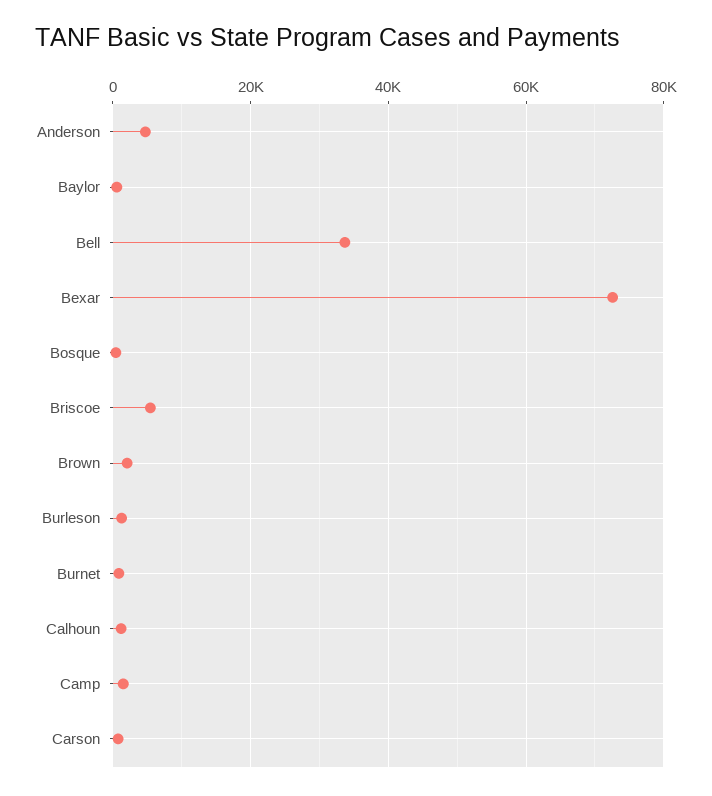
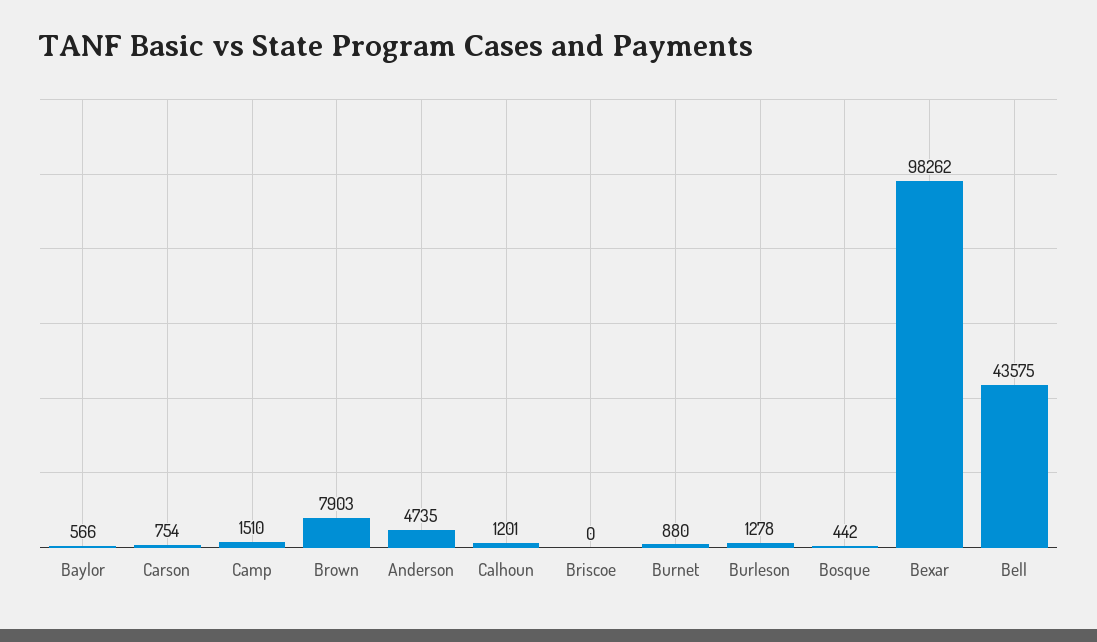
Bell: 34000 -> 43575
Bexar: 72000 -> 98262
Briscoe: 6000 -> 0
Brown: 2000 -> 7903

